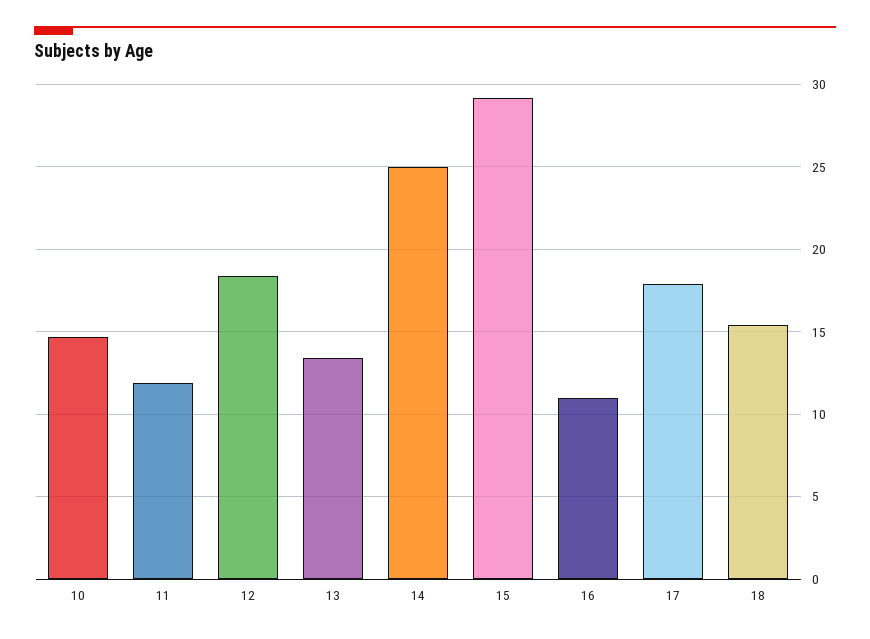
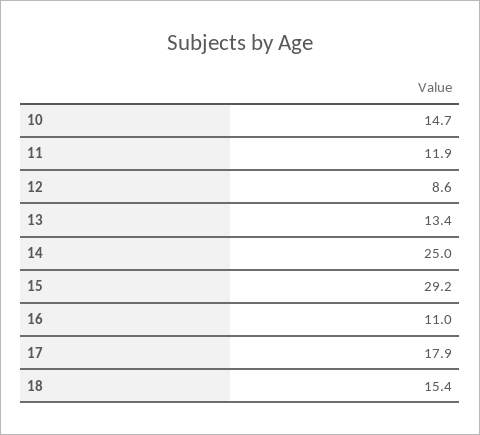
12: 18.5 -> 8.6

